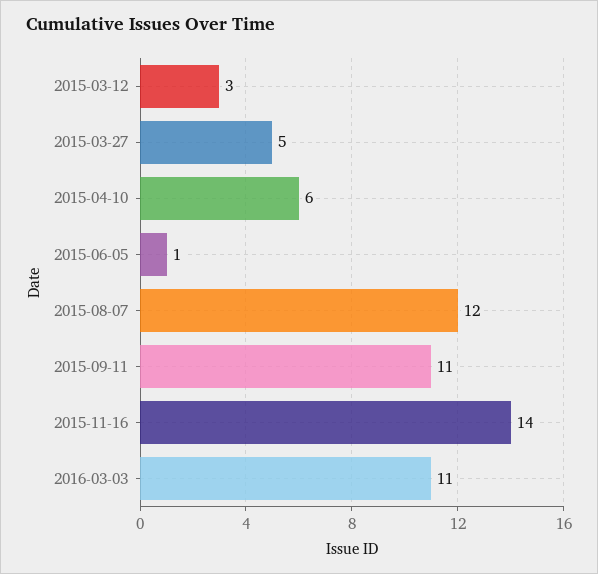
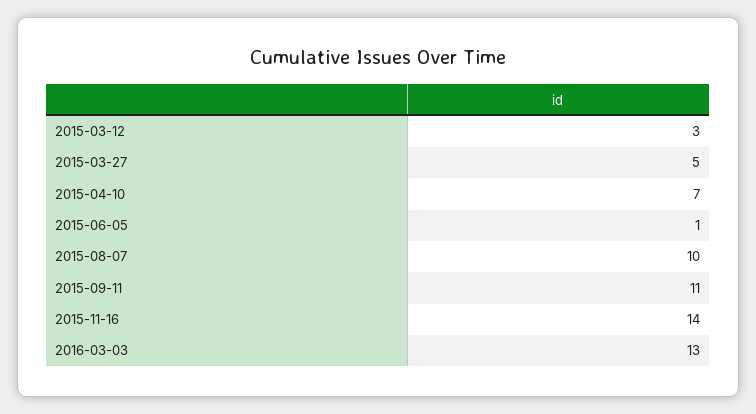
2015-04-10: 6 -> 7
2015-08-07: 12 -> 10
2016-03-03: 11 -> 13

